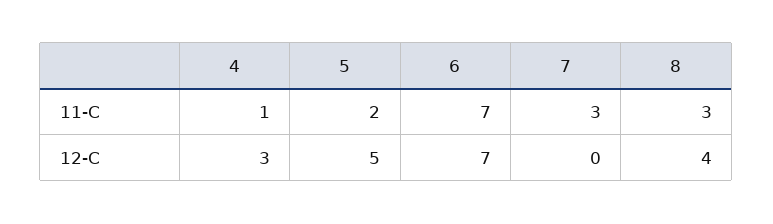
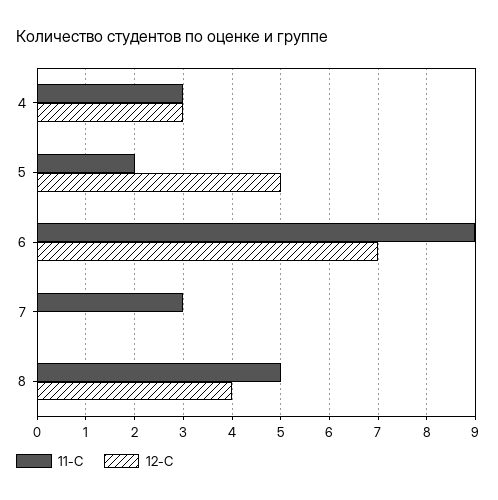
11-С, 4: 1 -> 3
11-С, 6: 7 -> 9
11-С, 8: 3 -> 5

